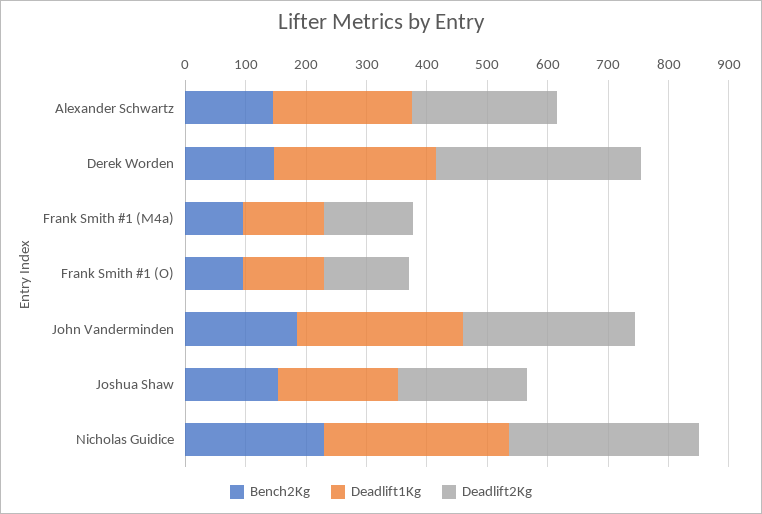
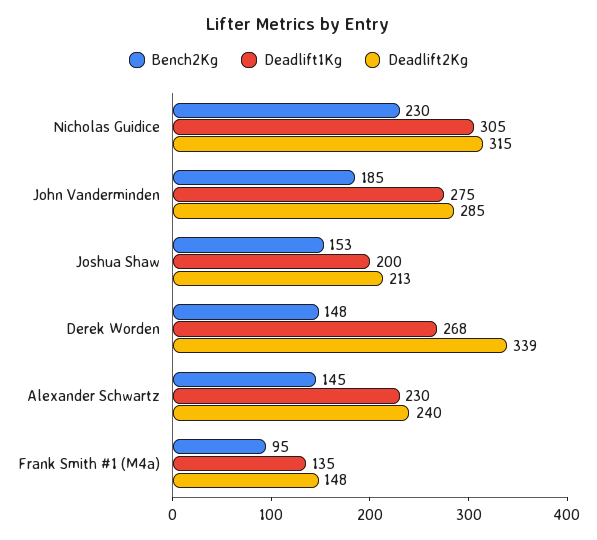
Bench2Kg, Frank Smith #1 (O): 100 -> none
Deadlift1Kg, Frank Smith #1 (O): 140 -> none
Deadlift2Kg, Frank Smith #1 (O): 140 -> none

